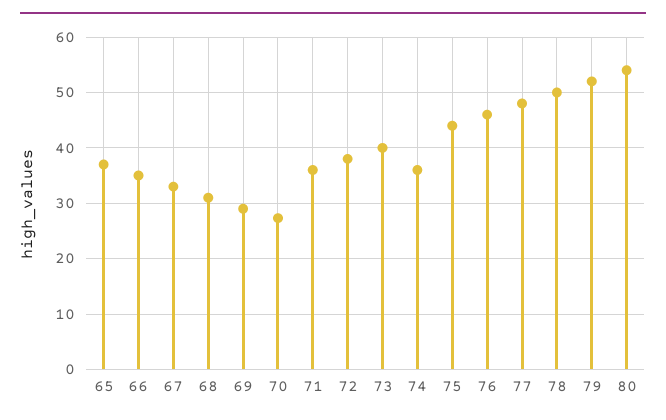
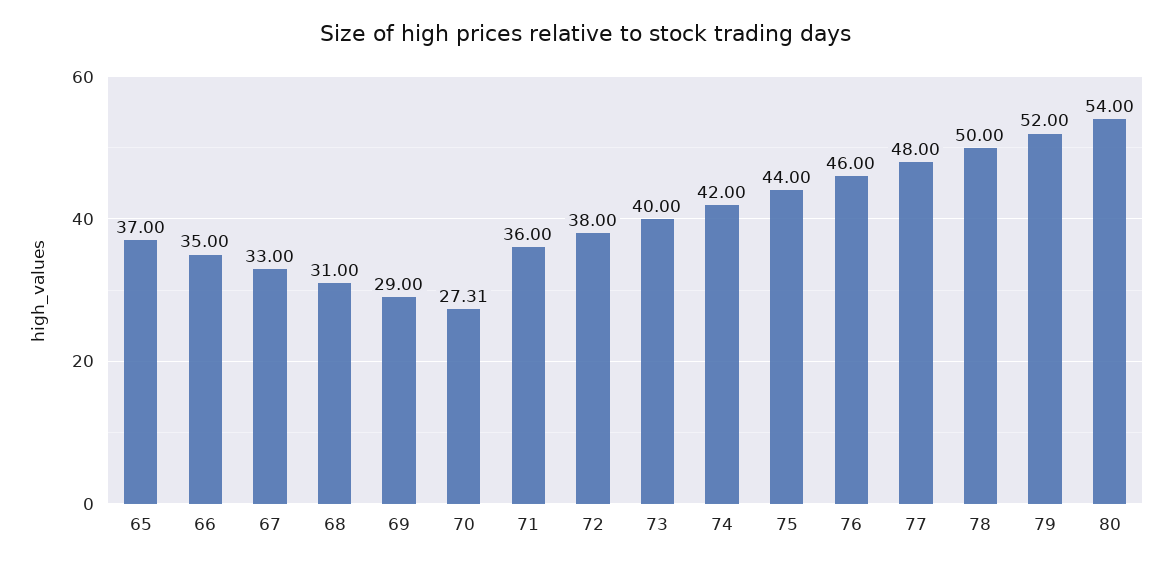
74: 36 -> 42

